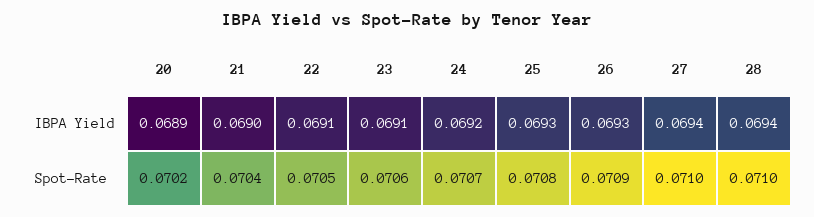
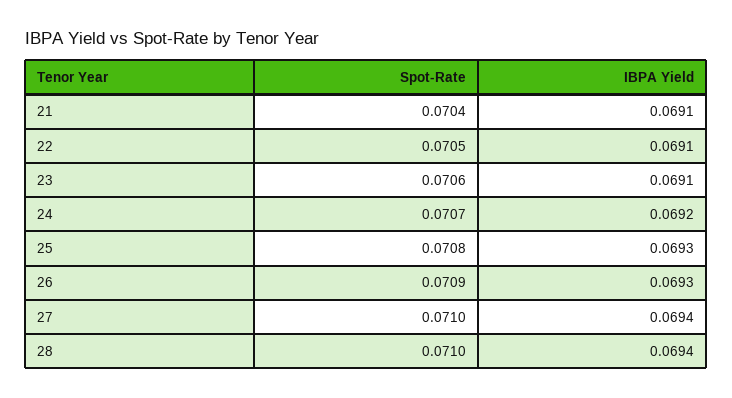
20, IBPA Yield: 0.0689 -> none
21, IBPA Yield: 0.069 -> 0.0691
20, Spot-Rate: 0.0702 -> none

